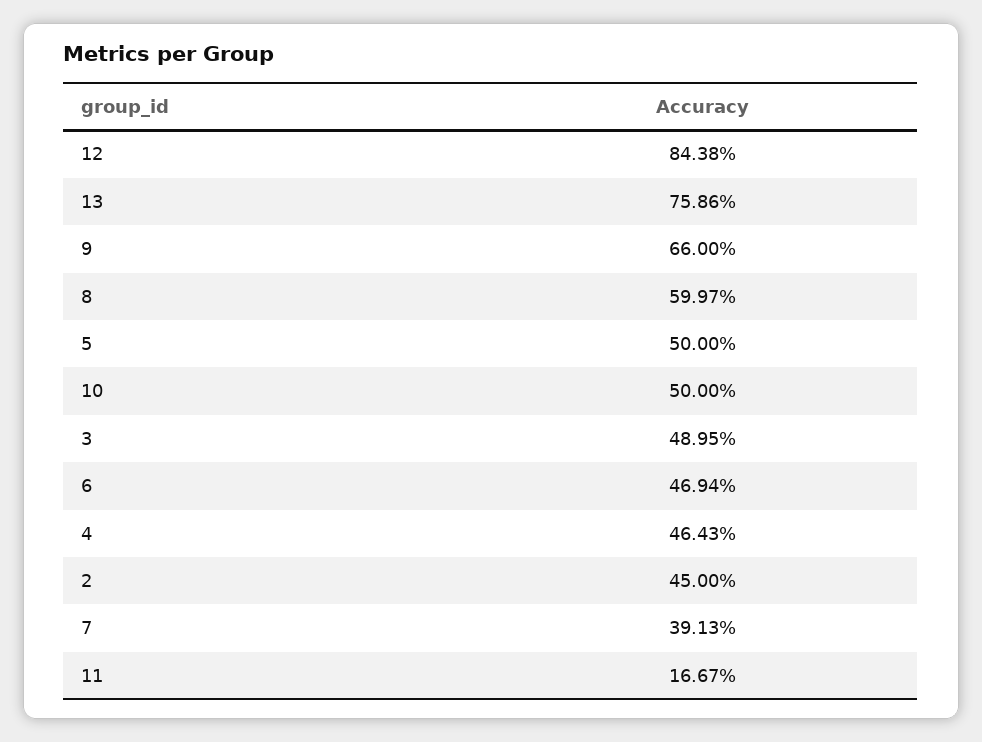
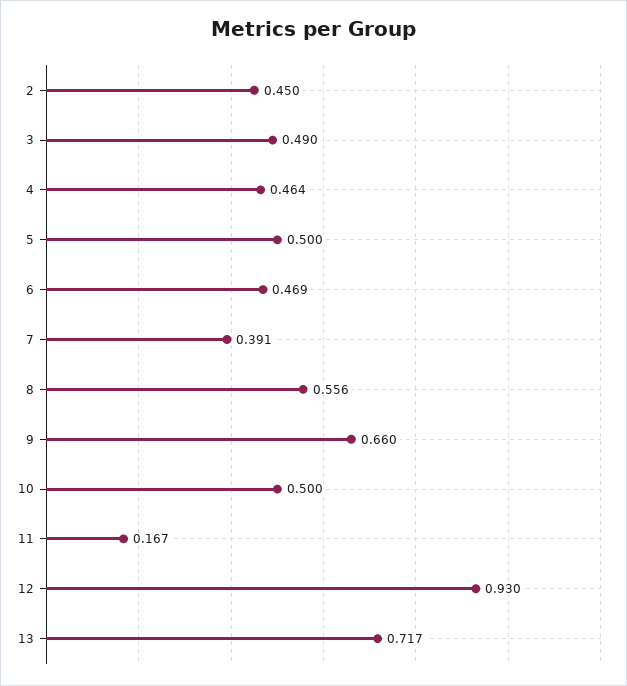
12: 0.8438 -> 0.93
13: 0.7586 -> 0.717
8: 0.5997 -> 0.556

